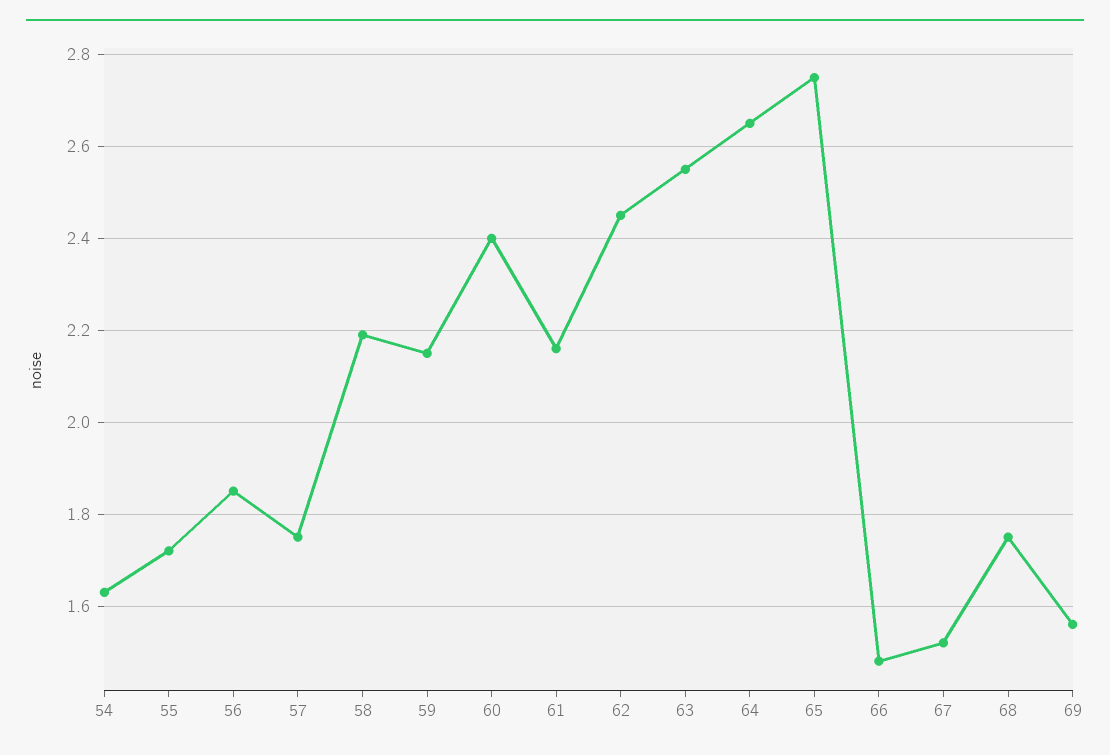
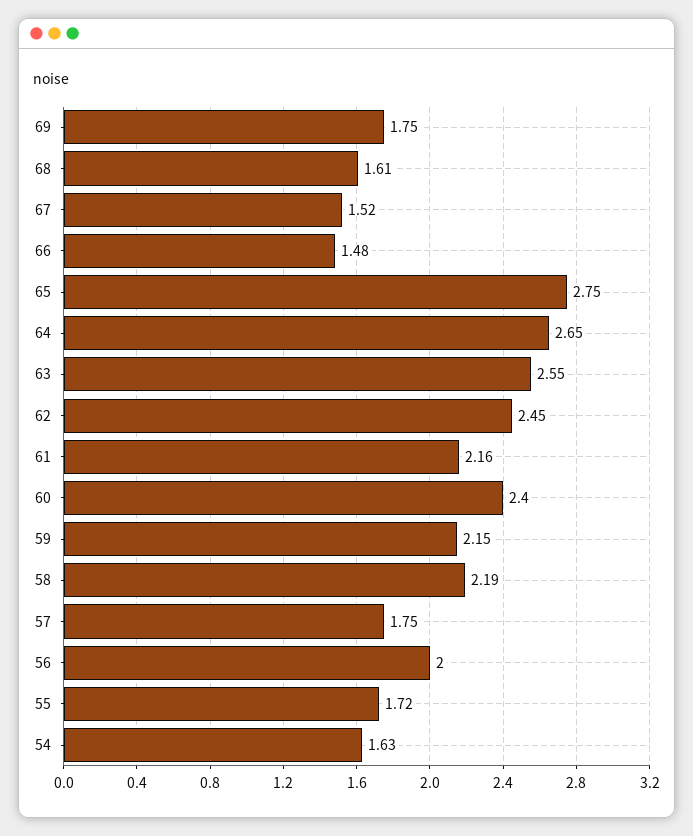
56: 1.85 -> 2
68: 1.75 -> 1.61
69: 1.55 -> 1.75

